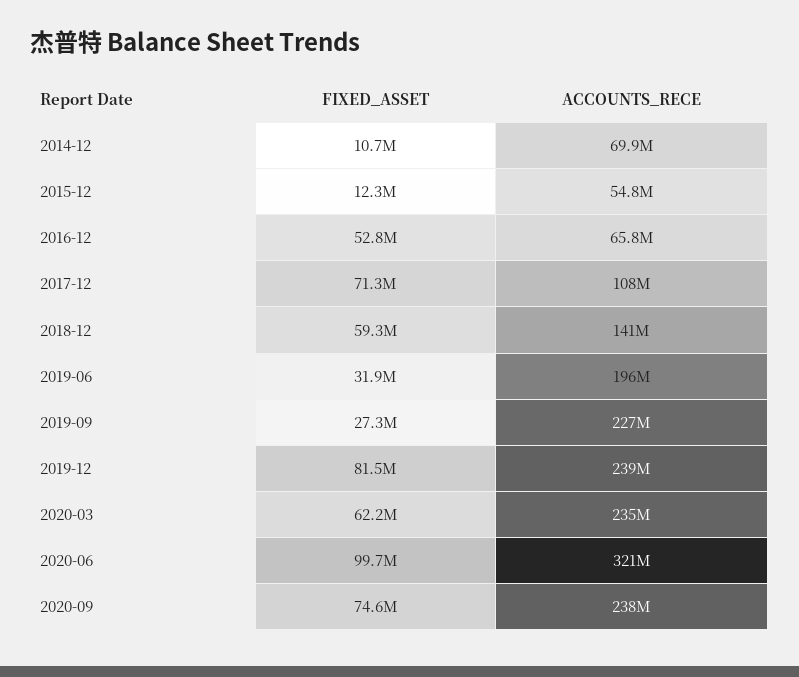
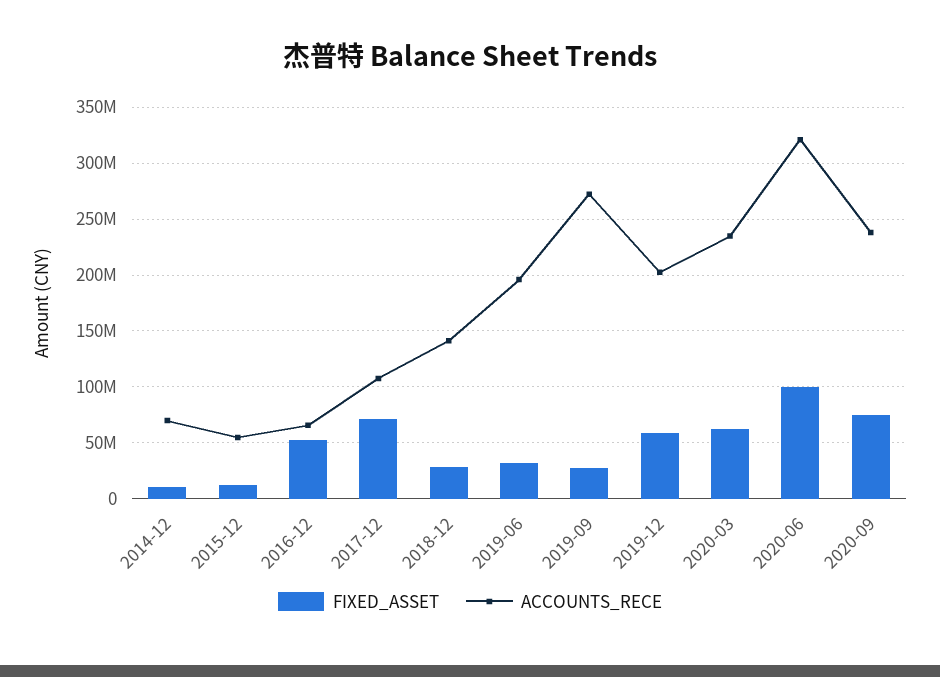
FIXED_ASSET, 2018-12: 59300000 -> 30000000
ACCOUNTS_RECE, 2019-09: 227000000 -> 270000000
FIXED_ASSET, 2019-12: 81500000 -> 60000000
ACCOUNTS_RECE, 2019-12: 239000000 -> 200000000

